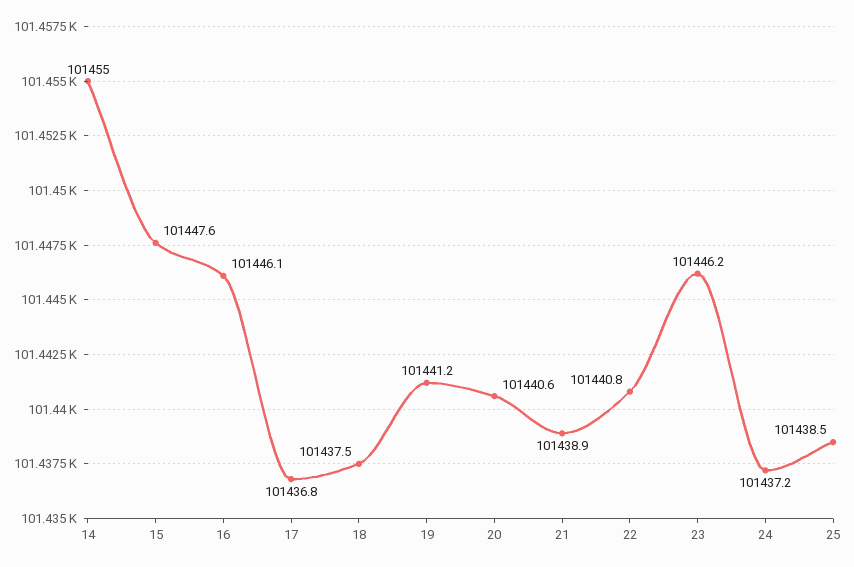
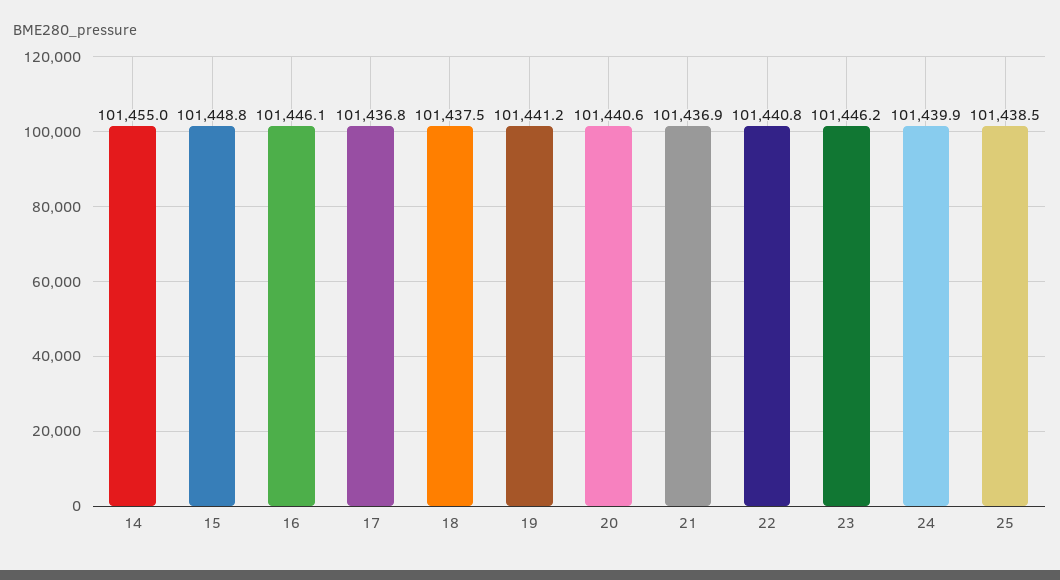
15: 101447.6 -> 101448.8
21: 101438.9 -> 101436.9
24: 101437.2 -> 101439.9

